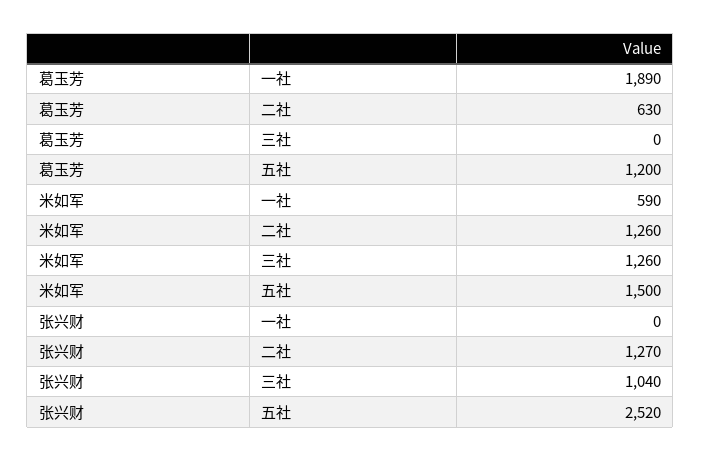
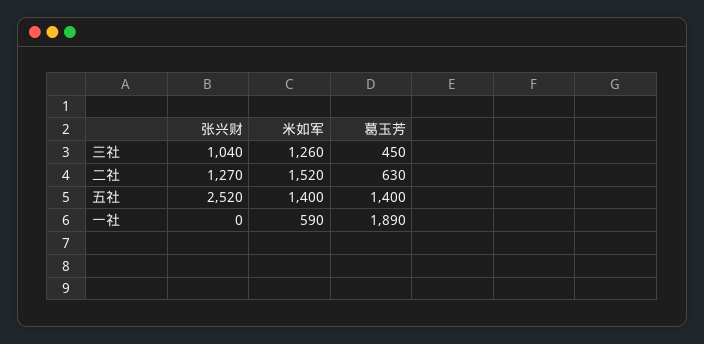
葛玉芳, 三社: 0 -> 450
葛玉芳, 五社: 1200 -> 1400
米如军, 二社: 1260 -> 1520
米如军, 五社: 1500 -> 1400

